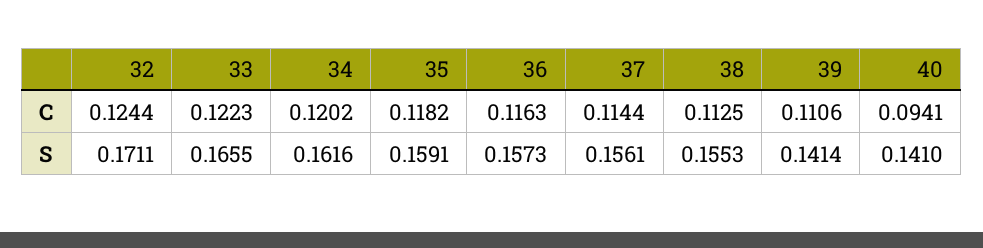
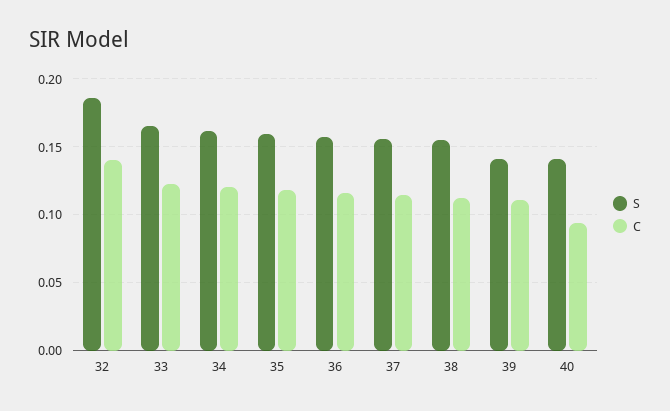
C, 32: 0.1244 -> 0.14
S, 32: 0.1711 -> 0.185

